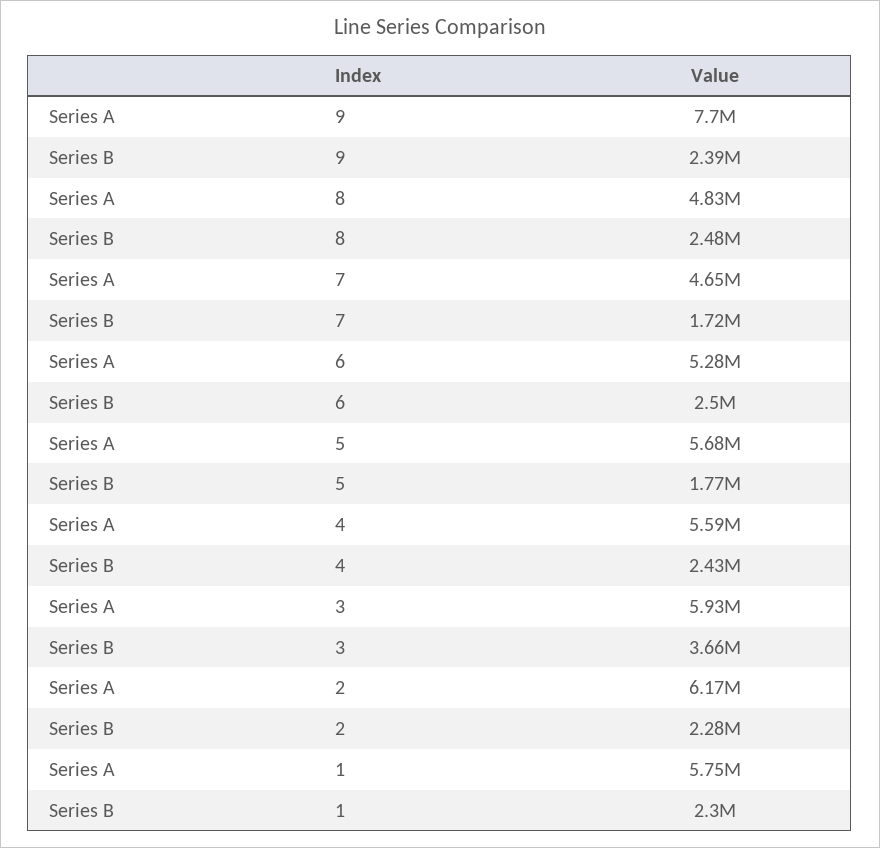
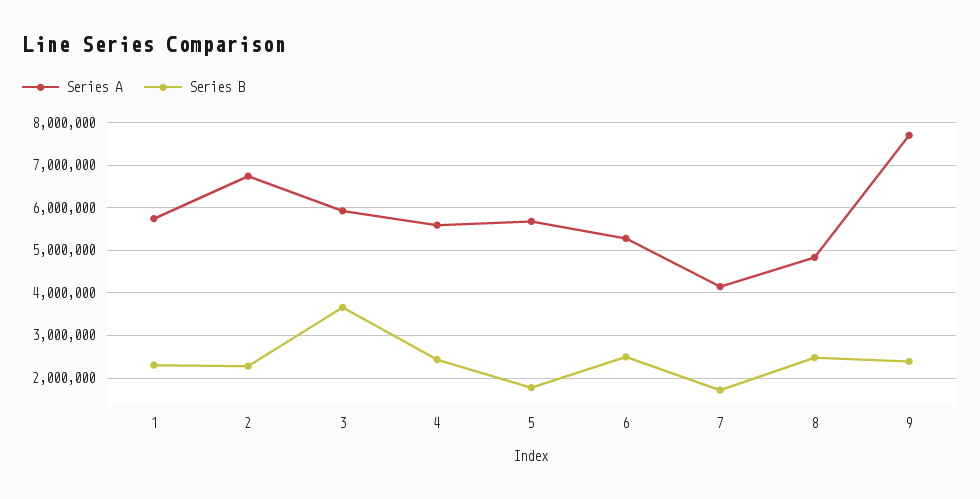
Series A, 7: 4650000 -> 4200000
Series A, 2: 6170000 -> 6800000

